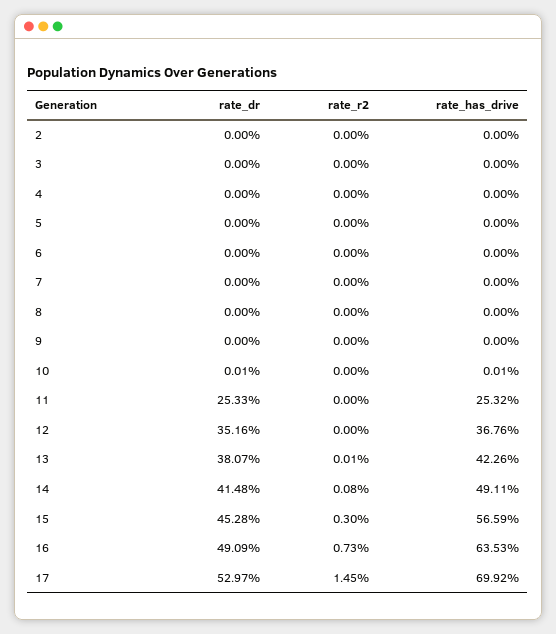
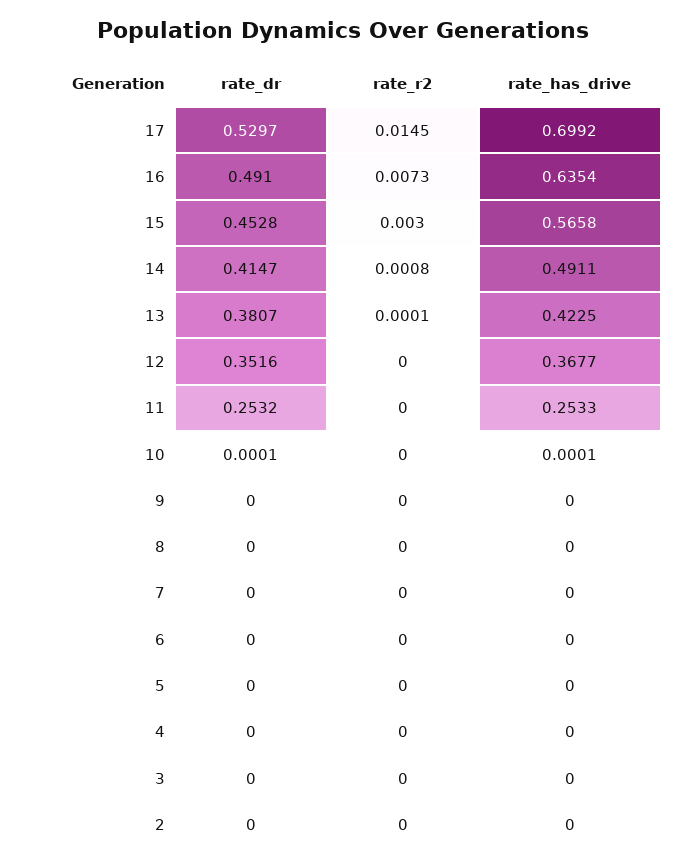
rate_dr, 11: 0.2533 -> 0.2532
rate_has_drive, 11: 0.2532 -> 0.2533
rate_has_drive, 12: 0.3676 -> 0.3677
rate_has_drive, 13: 0.4226 -> 0.4225
rate_dr, 14: 0.4148 -> 0.4147
rate_has_drive, 15: 0.5659 -> 0.5658
rate_dr, 16: 0.4909 -> 0.491
rate_has_drive, 16: 0.6353 -> 0.6354

